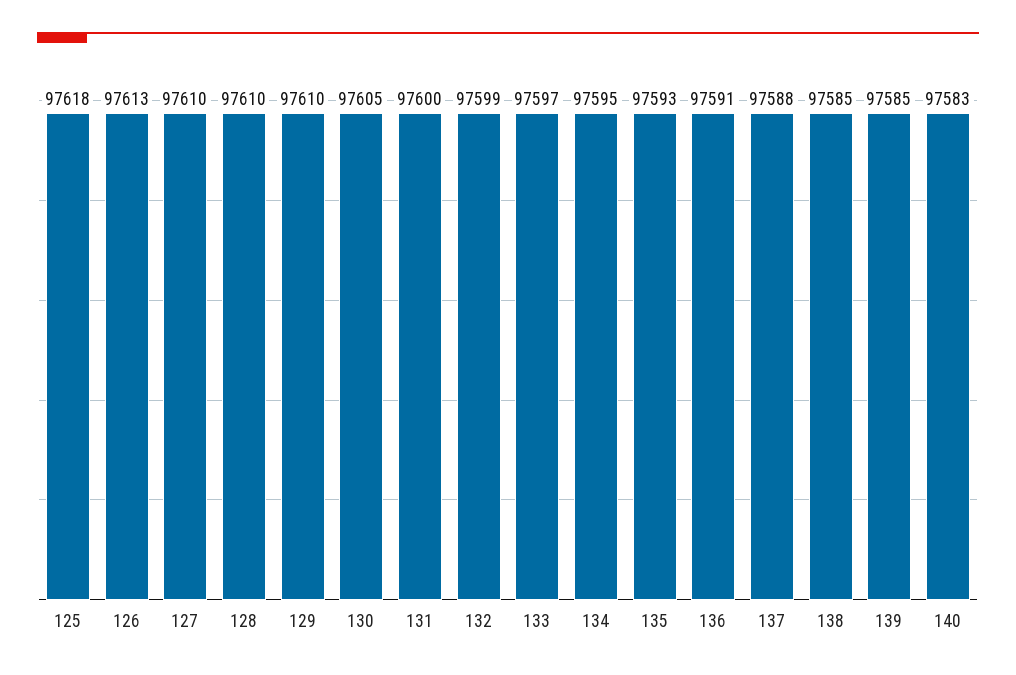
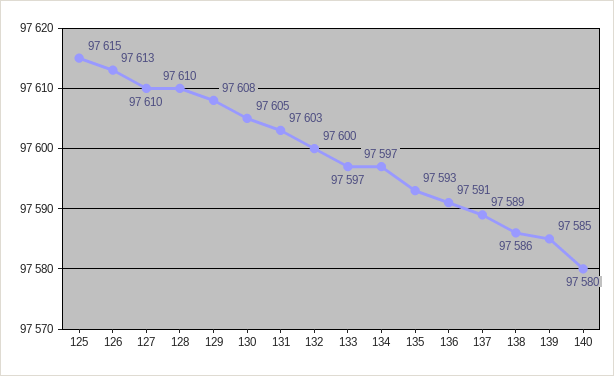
125: 97618 -> 97615
129: 97610 -> 97608
131: 97600 -> 97603
132: 97599 -> 97600
134: 97595 -> 97597
137: 97588 -> 97589
138: 97585 -> 97586
140: 97583 -> 97580

